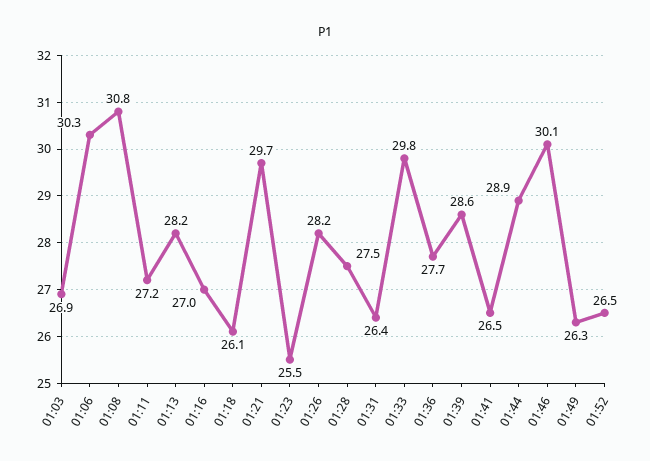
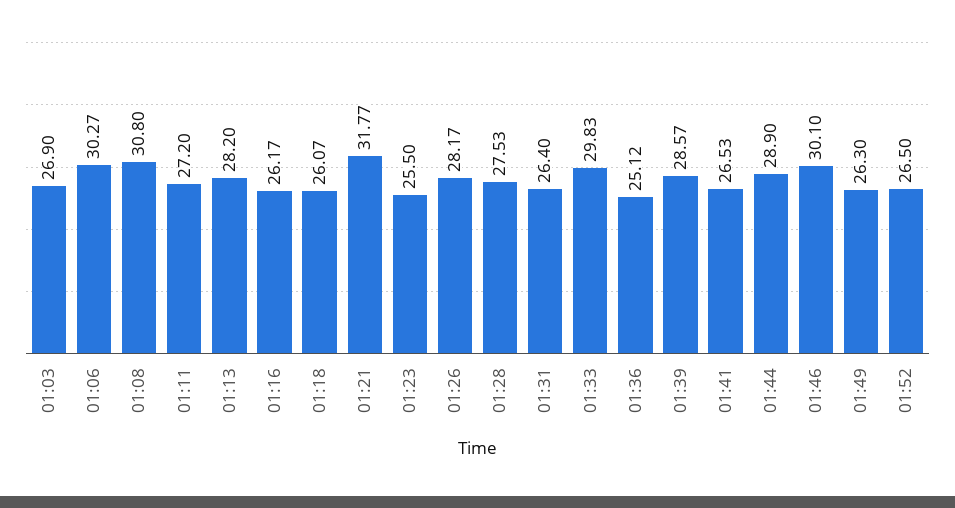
01:16: 27 -> 26.17
01:21: 29.7 -> 31.77
01:36: 27.7 -> 25.12

